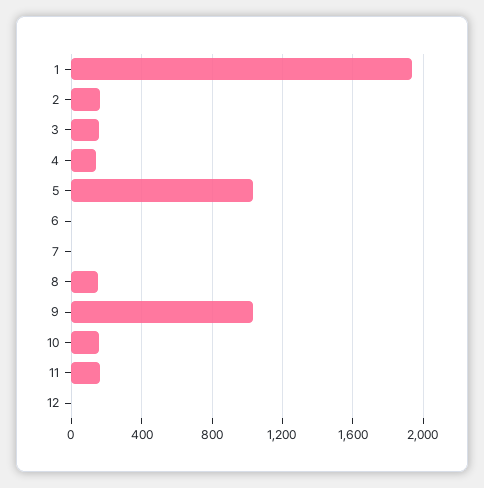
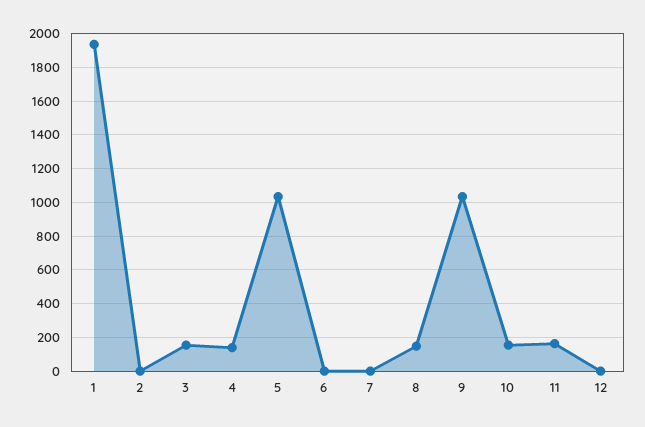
2: 150 -> 0

